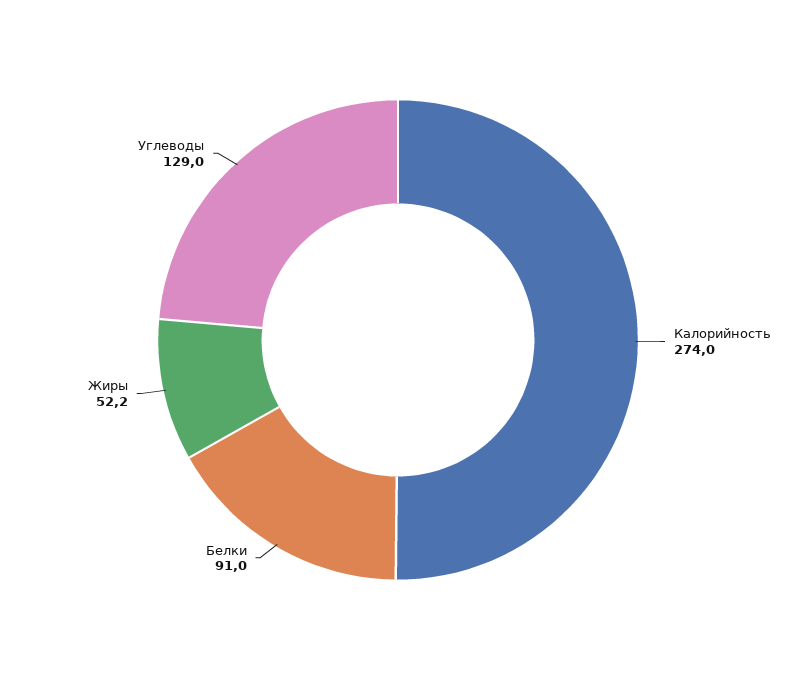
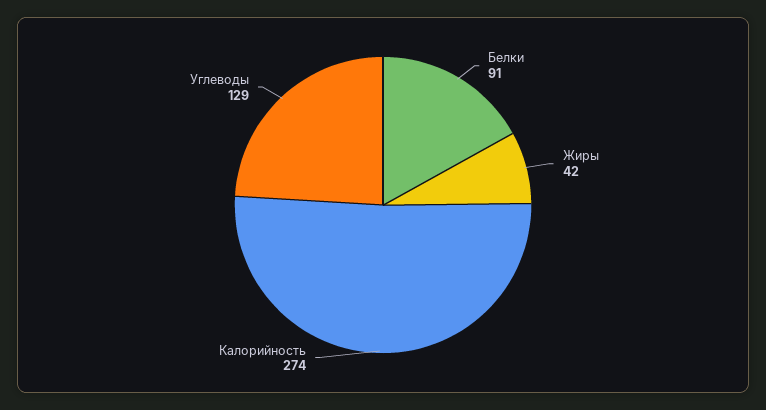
Жиры: 52.2 -> 42

